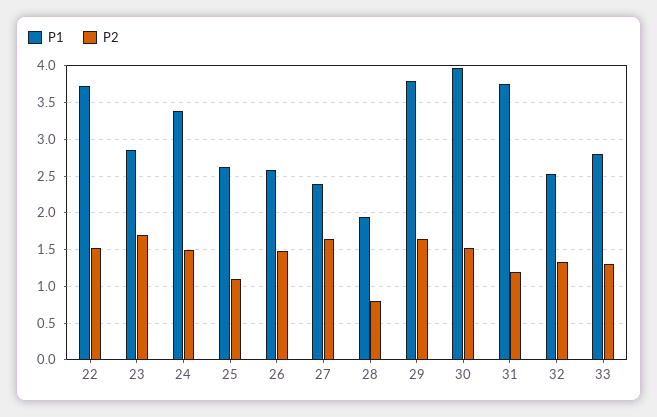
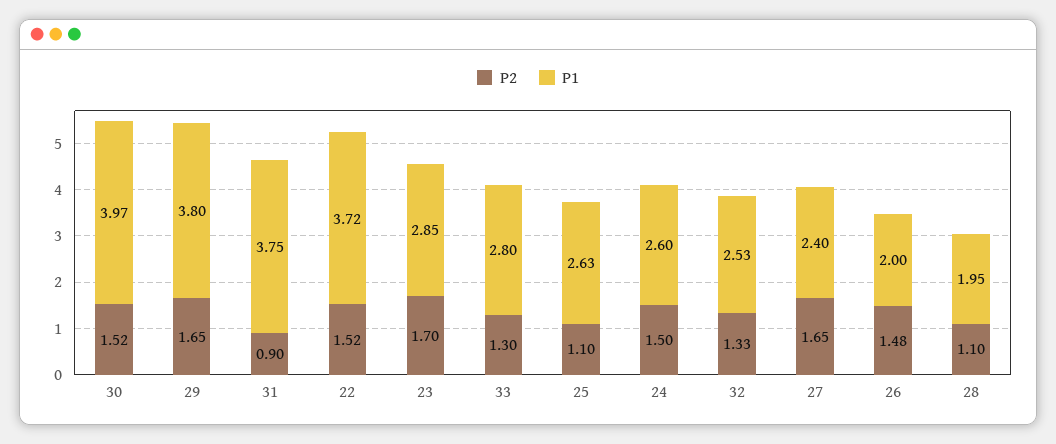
P1, 24: 3.4 -> 2.6
P1, 26: 2.6 -> 2
P2, 28: 0.8 -> 1.1
P2, 31: 1.2 -> 0.9

